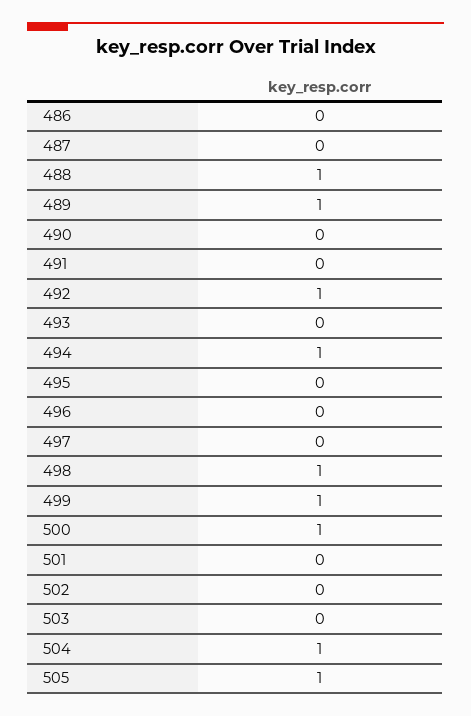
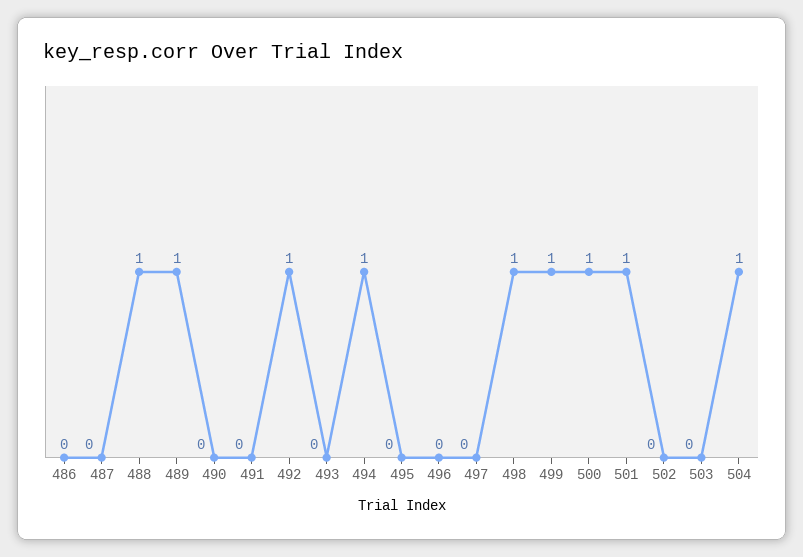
501: 0 -> 1
505: 1 -> none

